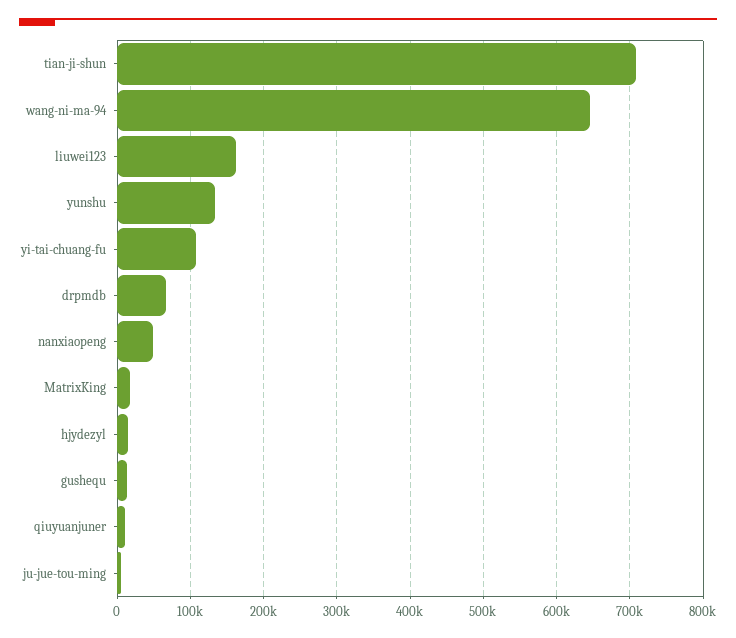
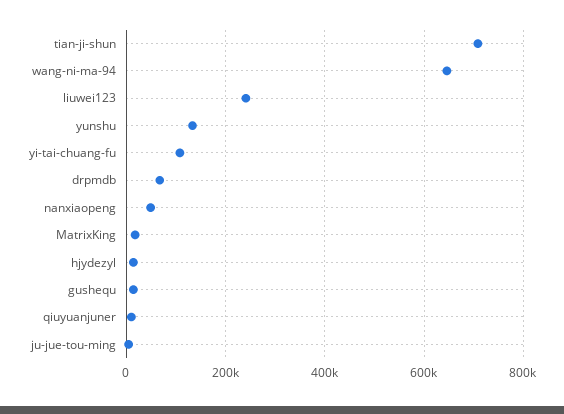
liuwei123: 160000 -> 240000

